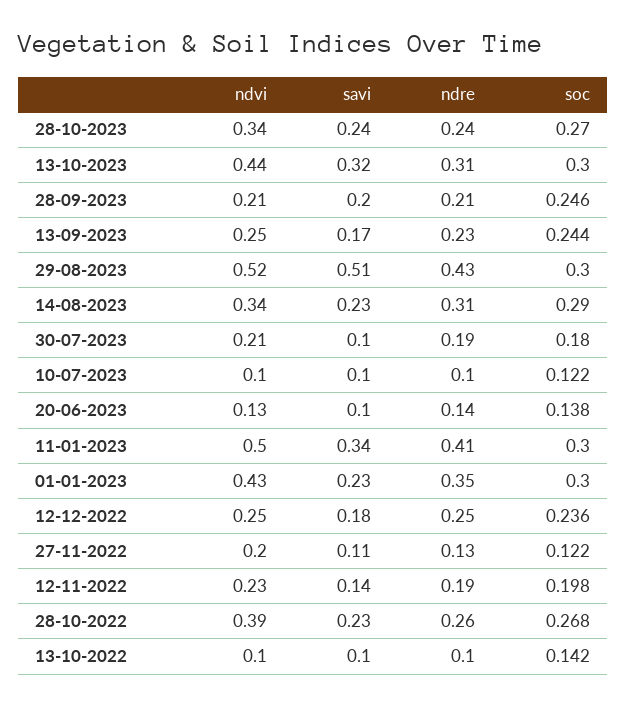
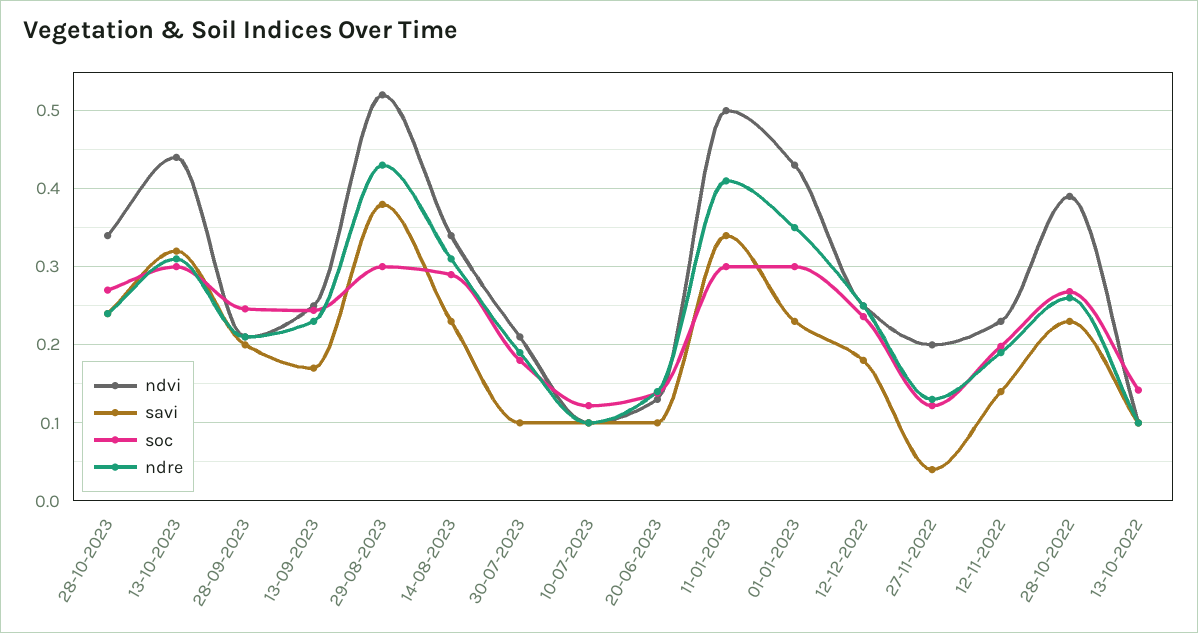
savi, 29-08-2023: 0.51 -> 0.38
savi, 27-11-2022: 0.11 -> 0.04

